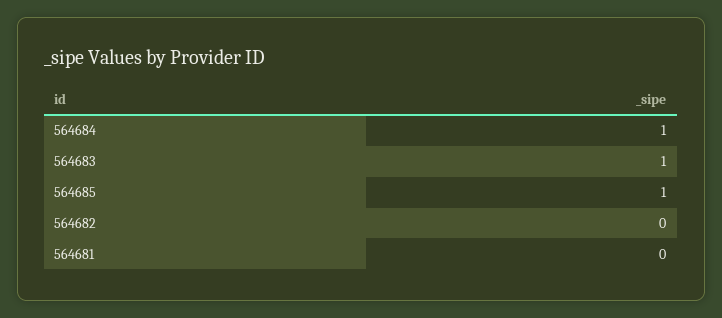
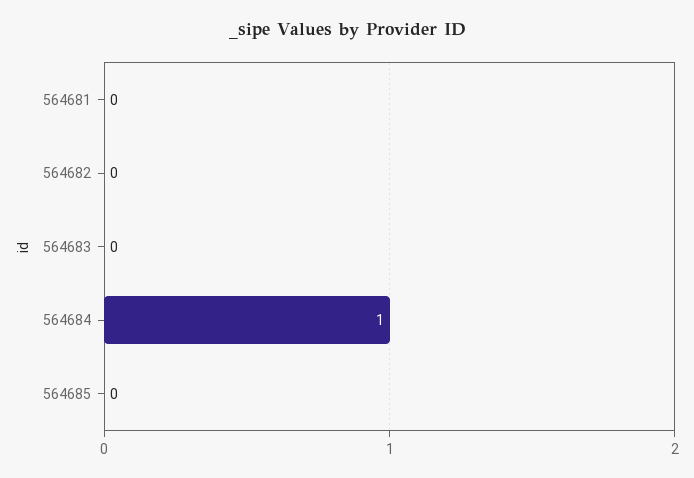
564683: 1 -> 0
564685: 1 -> 0

